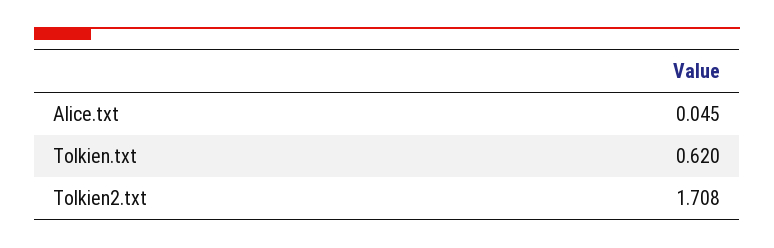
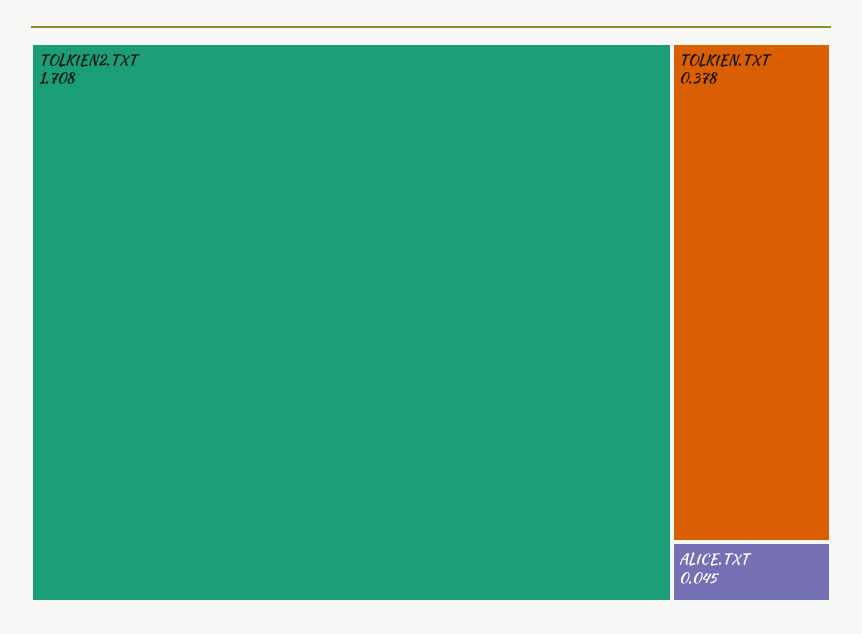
Tolkien.txt: 0.62 -> 0.378

